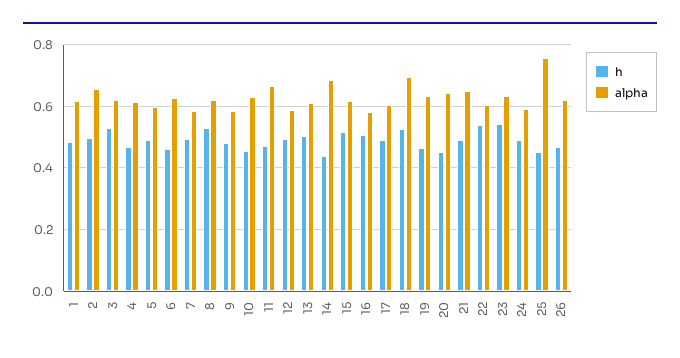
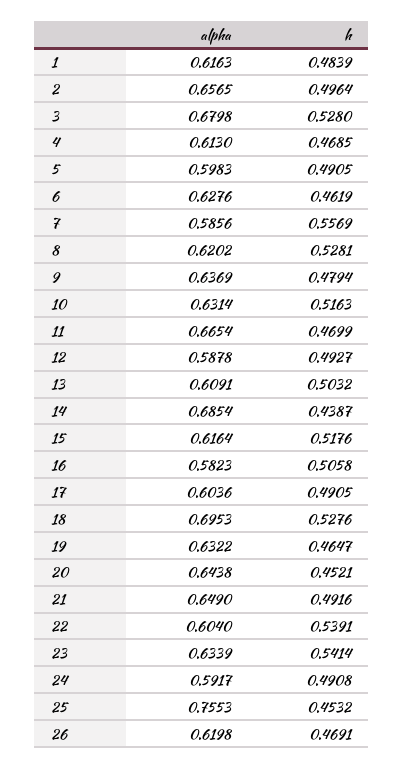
alpha, 3: 0.62 -> 0.6798
h, 7: 0.5 -> 0.5569
alpha, 9: 0.58 -> 0.6369
h, 10: 0.46 -> 0.5163

